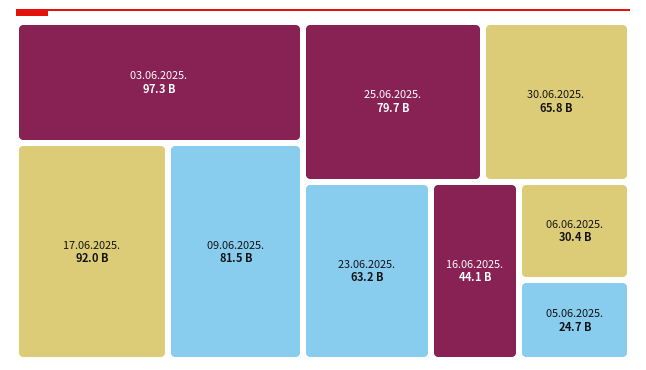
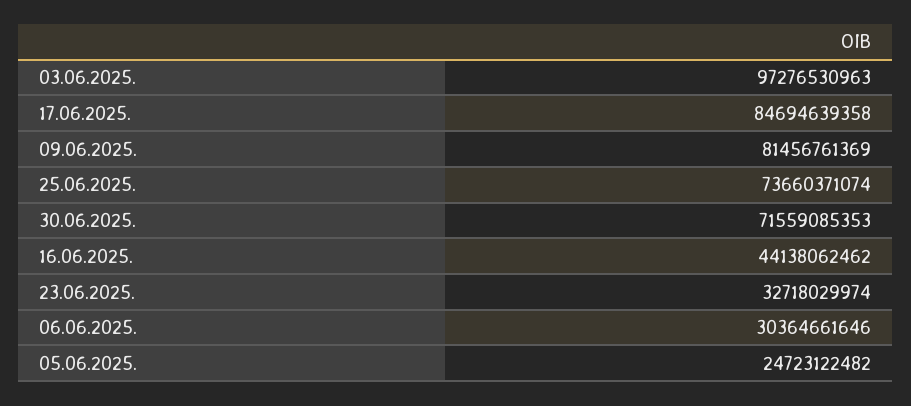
17.06.2025.: 92000000000 -> 84694639358
25.06.2025.: 79700000000 -> 73660371074
30.06.2025.: 65800000000 -> 71559085353
23.06.2025.: 63200000000 -> 32718029974

